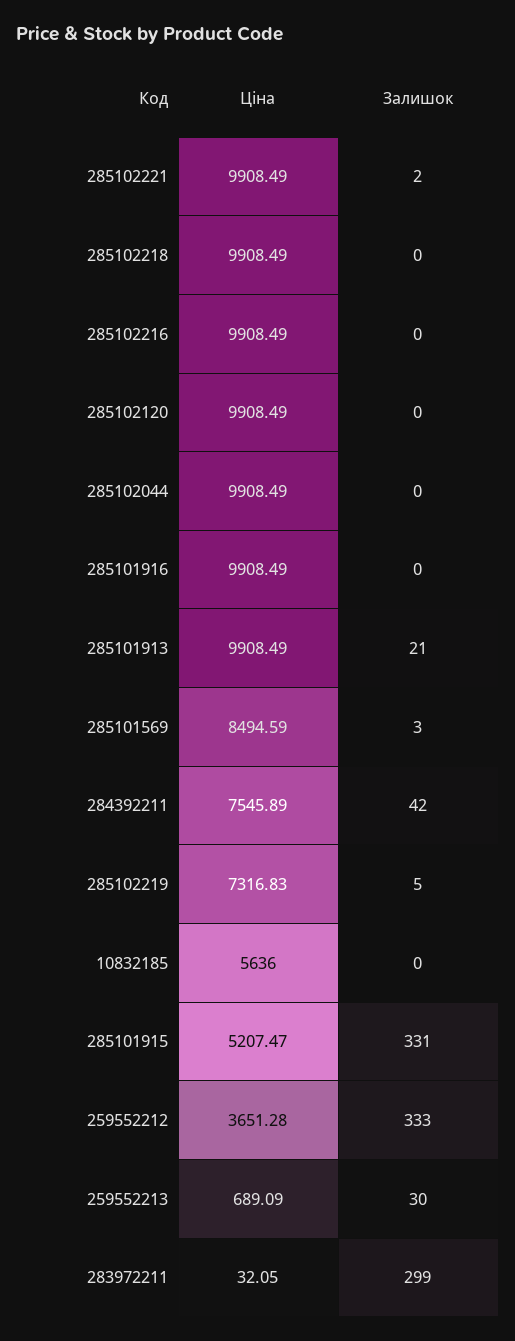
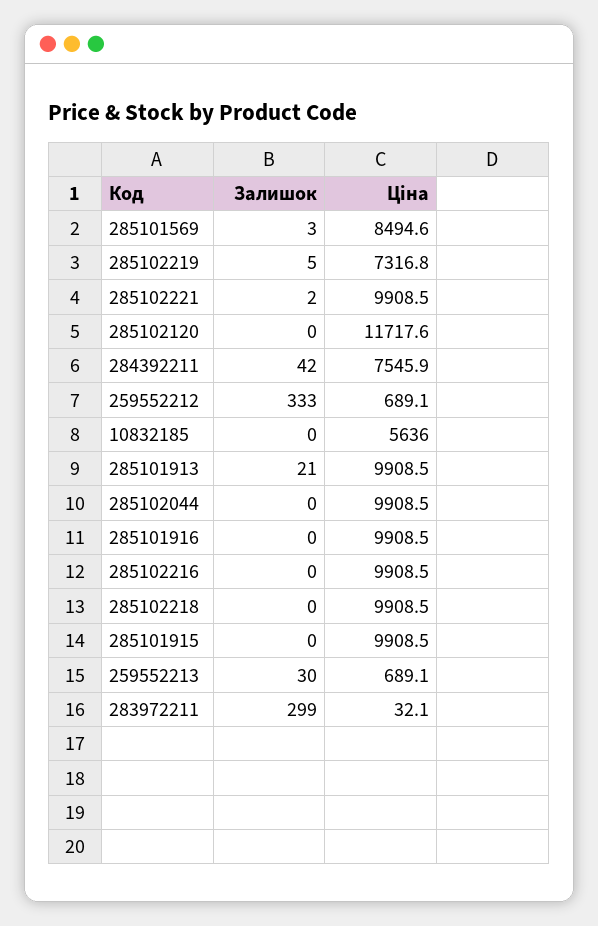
Ціна, 285102120: 9908.49 -> 11717.6
Ціна, 285101915: 5207.47 -> 9908.5
Залишок, 285101915: 331 -> 0
Ціна, 259552212: 3651.28 -> 689.1

